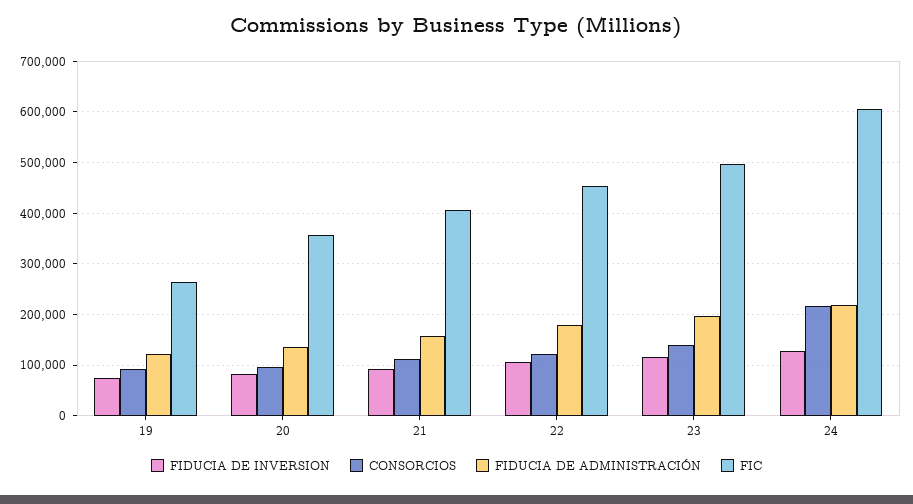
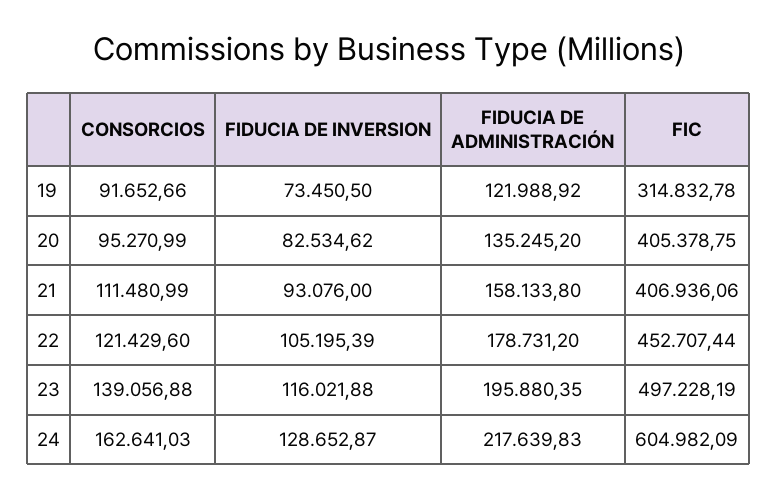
FIC, 19: 260000 -> 314832.78
FIC, 20: 360000 -> 405378.75
CONSORCIOS, 24: 220000 -> 162641.03

